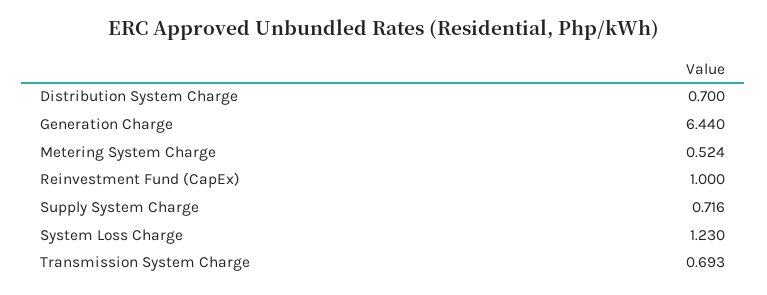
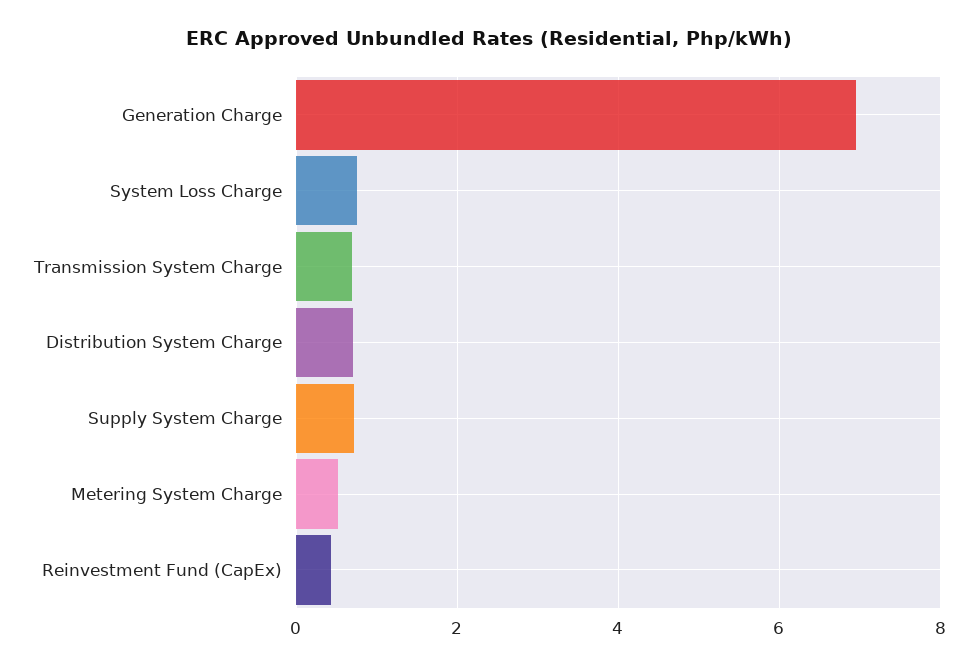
Generation Charge: 6.44 -> 7
Reinvestment Fund (CapEx): 1 -> 0.4
System Loss Charge: 1.23 -> 0.8

